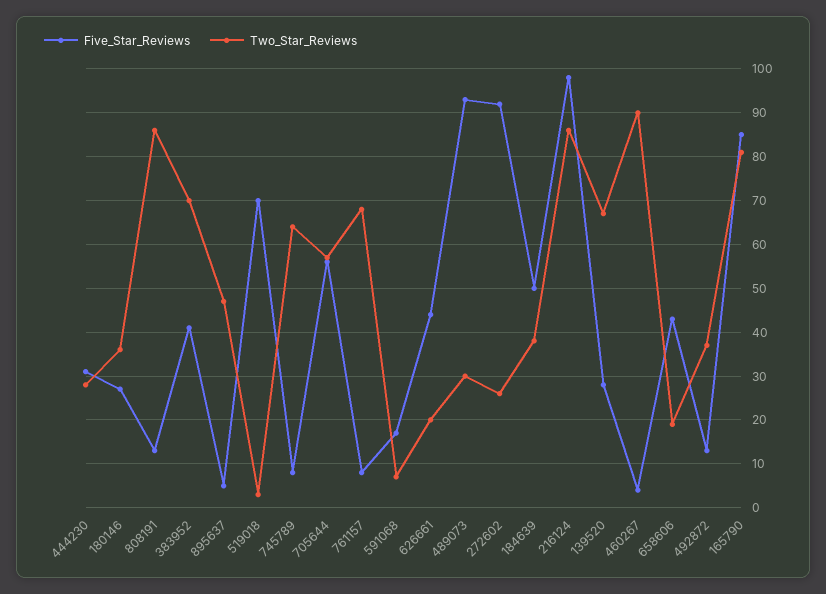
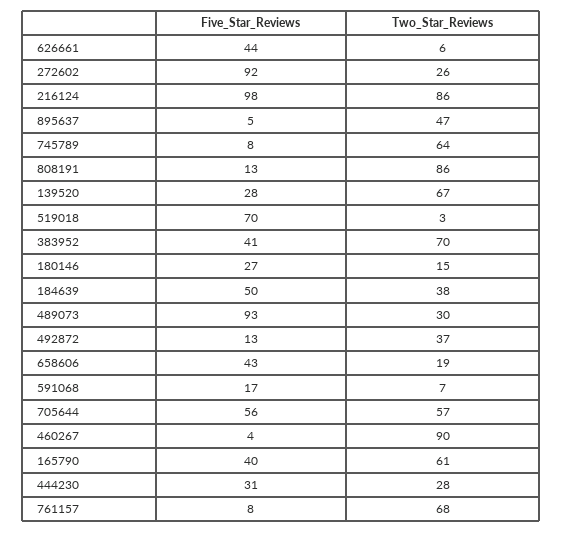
Two_Star_Reviews, 180146: 35 -> 15
Two_Star_Reviews, 626661: 20 -> 6
Five_Star_Reviews, 165790: 85 -> 40
Two_Star_Reviews, 165790: 80 -> 61

